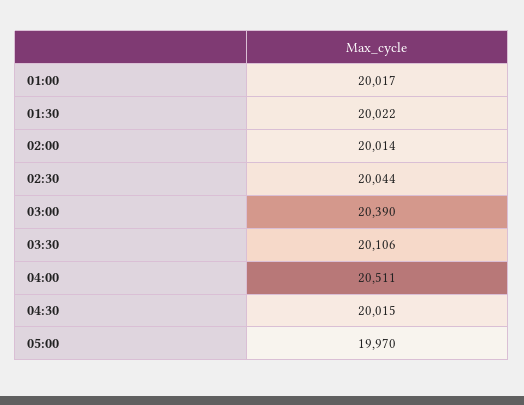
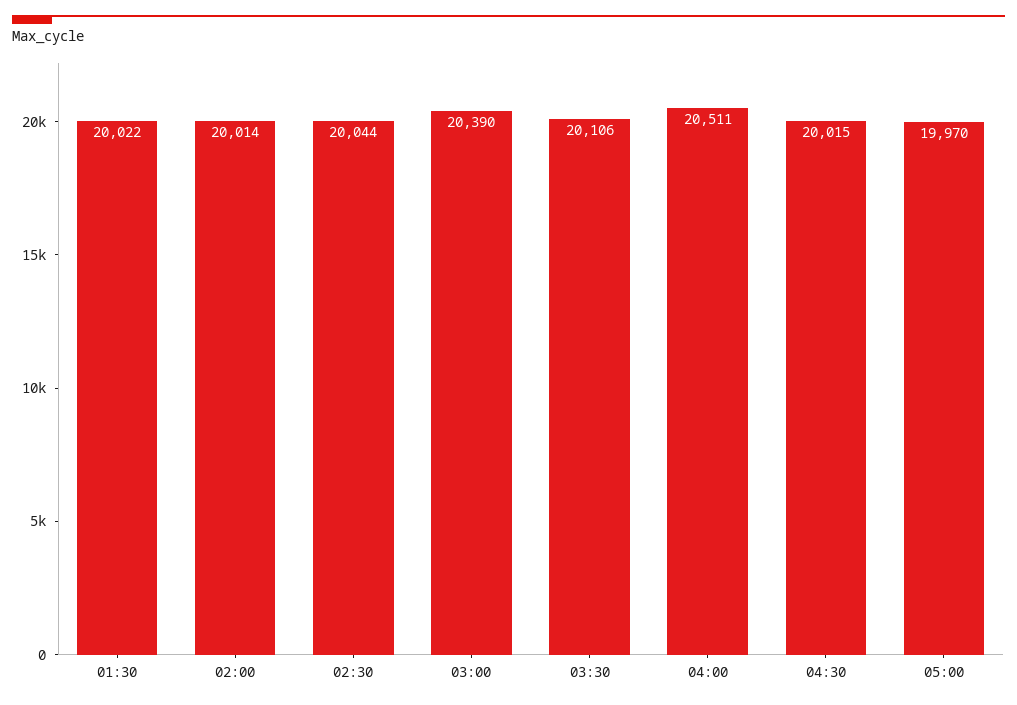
01:00: 20017 -> none

